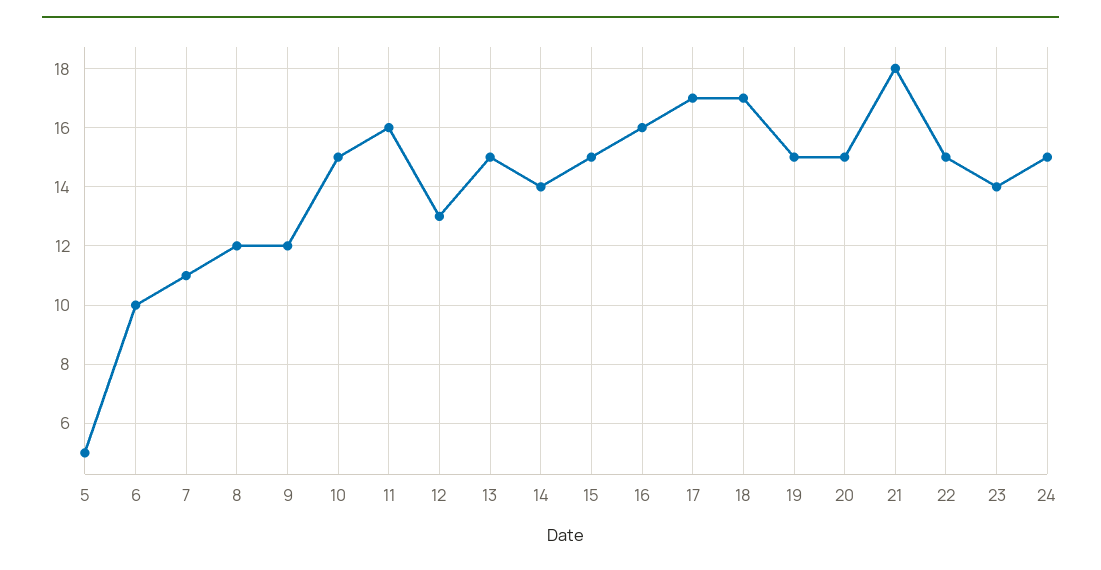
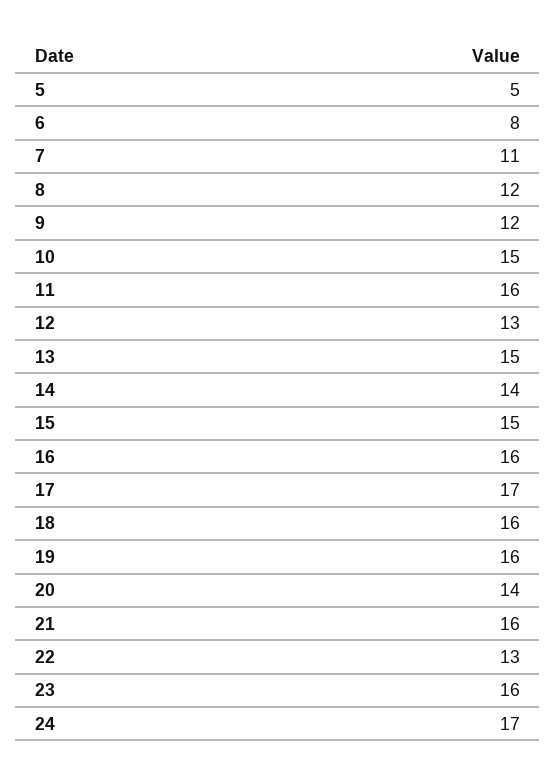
6: 10 -> 8
18: 17 -> 16
19: 15 -> 16
20: 15 -> 14
21: 18 -> 16
22: 15 -> 13
23: 14 -> 16
24: 15 -> 17

